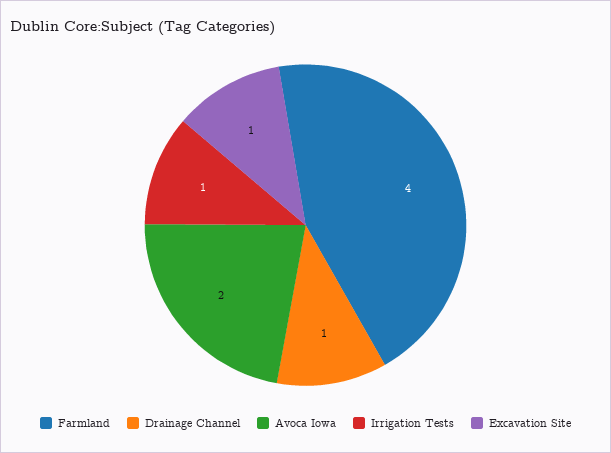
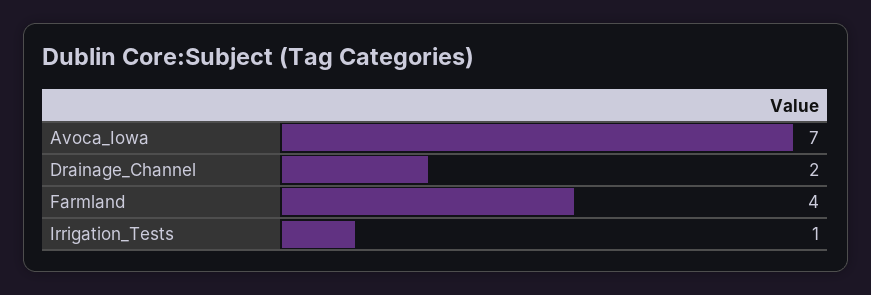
Drainage Channel: 1 -> 2
Avoca Iowa: 2 -> 7
Excavation Site: 1 -> none

